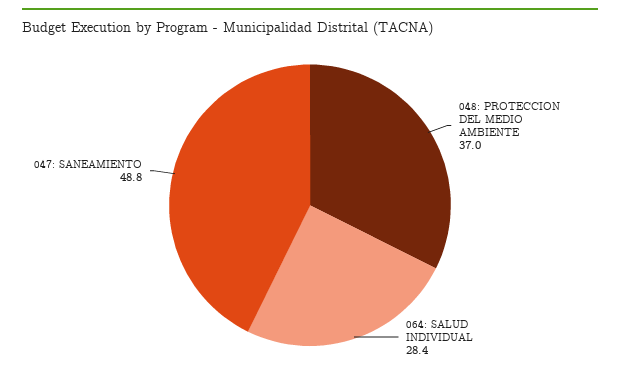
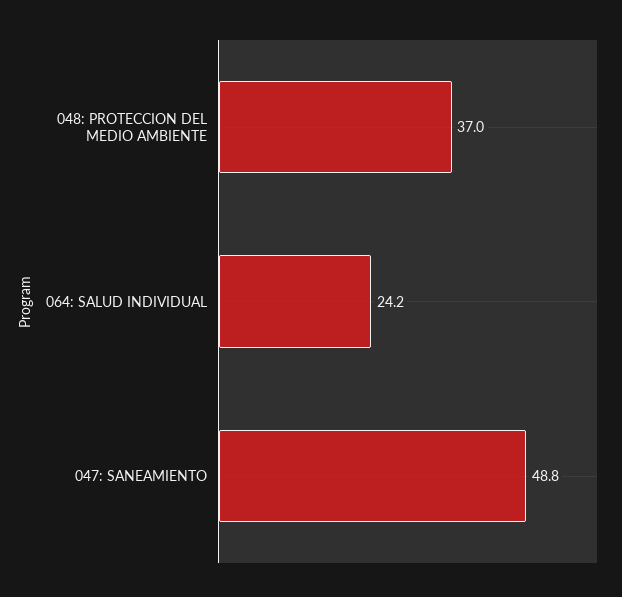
064: SALUD INDIVIDUAL: 28.4 -> 24.2

